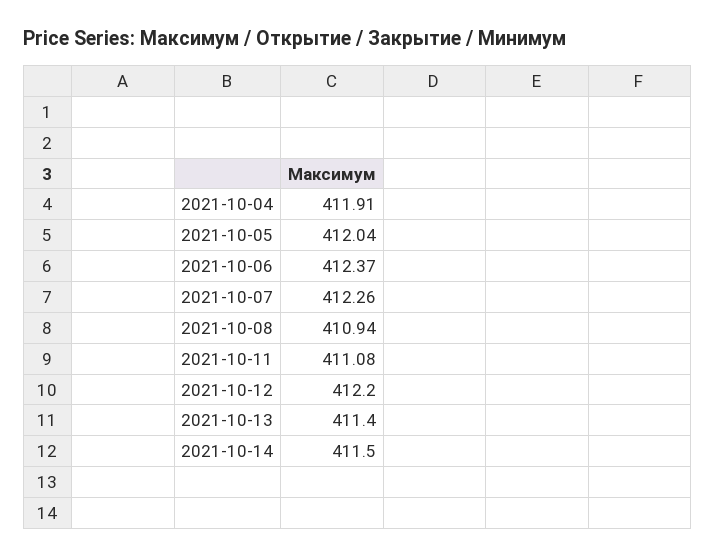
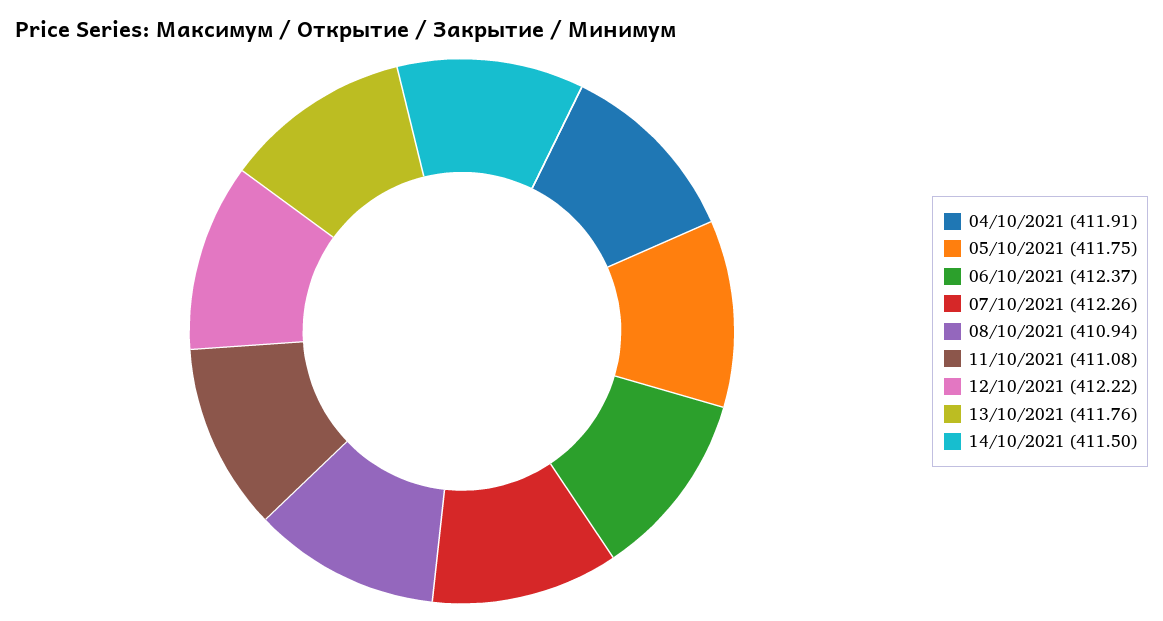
2021-10-05: 412.04 -> 411.75
2021-10-12: 412.2 -> 412.22
2021-10-13: 411.4 -> 411.76

